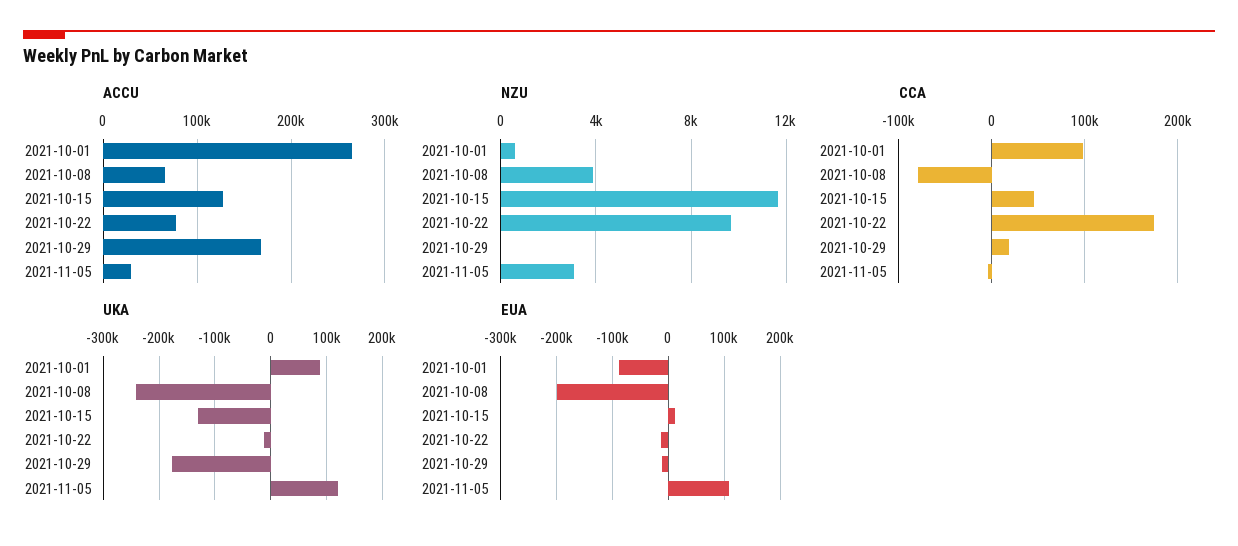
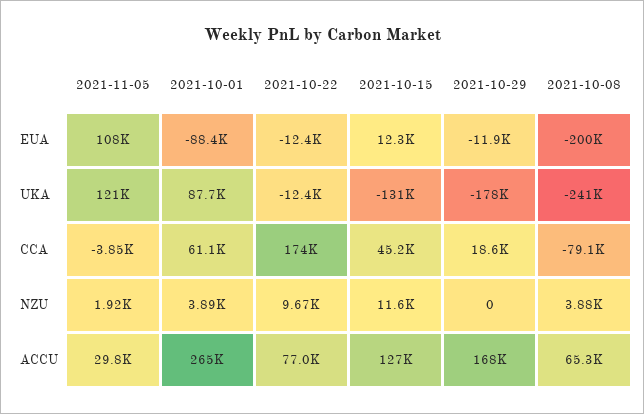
NZU, 2021-10-01: 500 -> 3890
NZU, 2021-11-05: 3000 -> 1920
CCA, 2021-10-01: 100000 -> 61100

